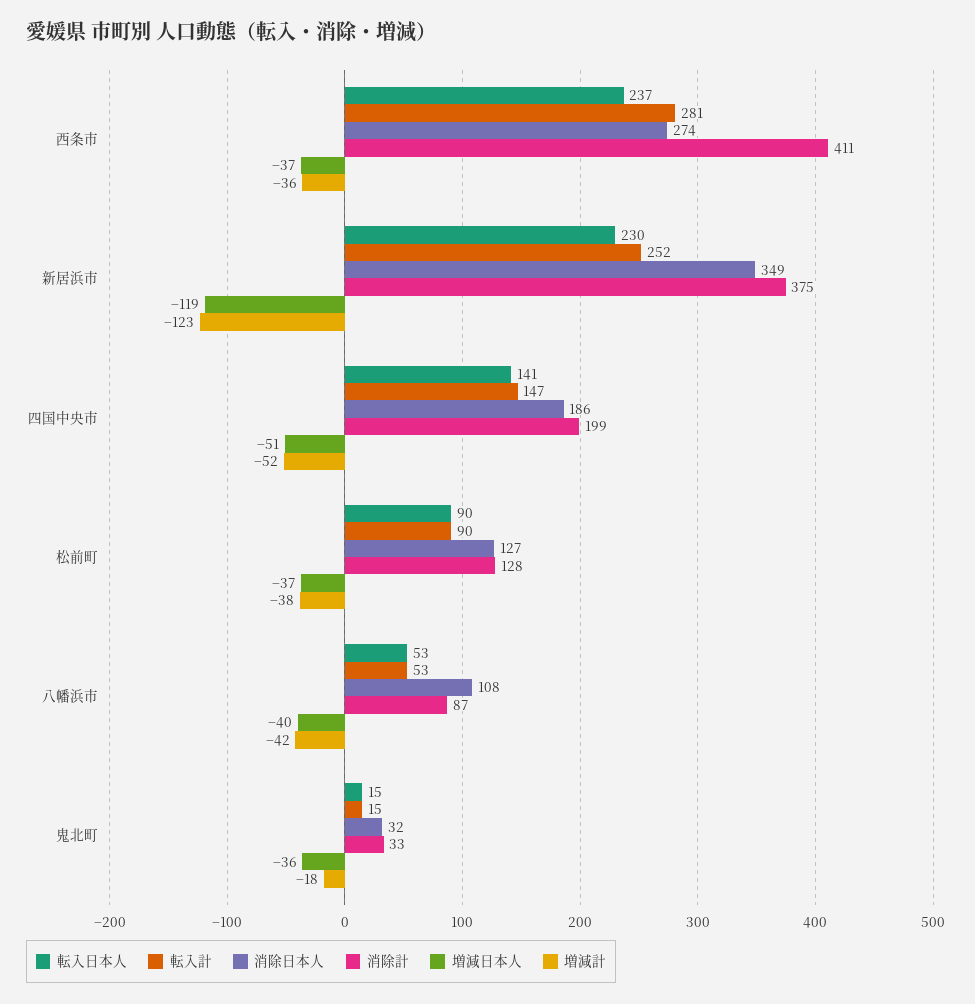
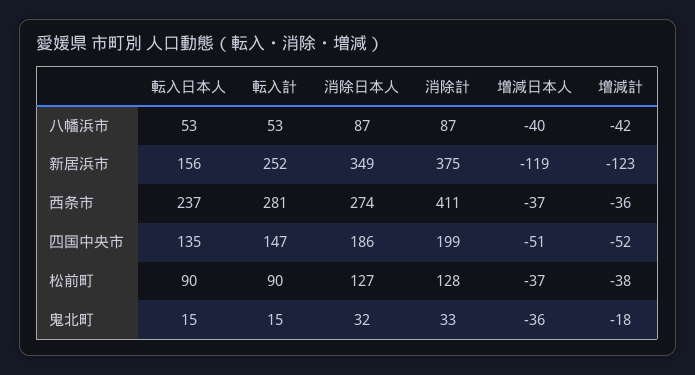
転入日本人, 新居浜市: 230 -> 156
転入日本人, 四国中央市: 141 -> 135
消除日本人, 八幡浜市: 108 -> 87

